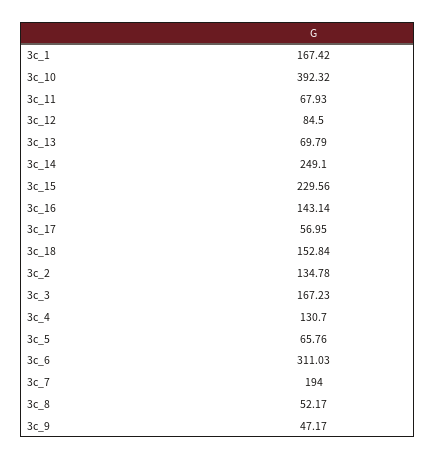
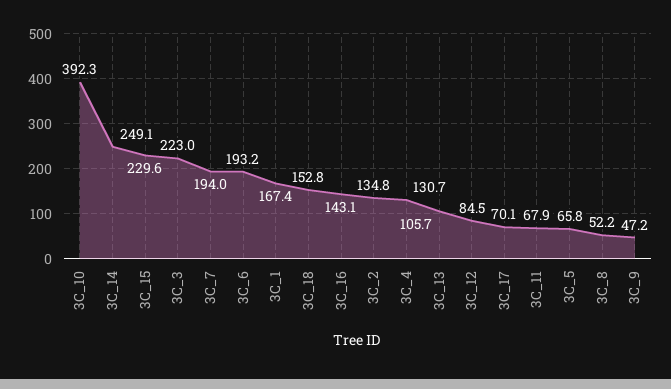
3c_13: 69.79 -> 105.7
3c_17: 56.95 -> 70.1
3c_3: 167.23 -> 223
3c_6: 311.03 -> 193.2

